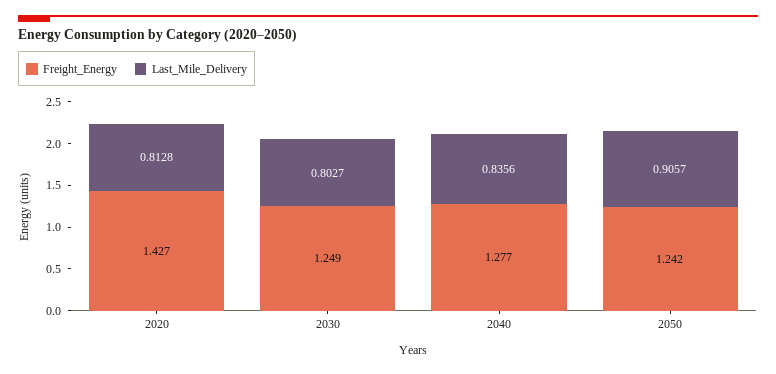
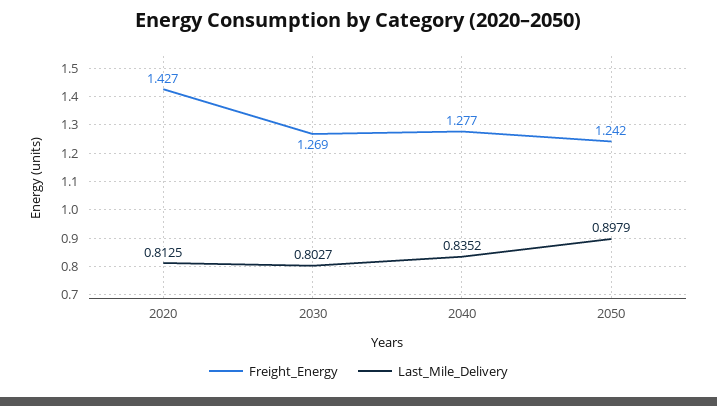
Last_Mile_Delivery, 2020: 0.8128 -> 0.8125
Freight_Energy, 2030: 1.249 -> 1.269
Last_Mile_Delivery, 2040: 0.8356 -> 0.8352
Last_Mile_Delivery, 2050: 0.9057 -> 0.8979

